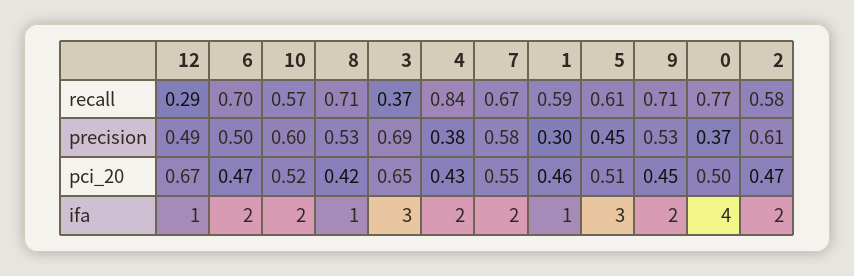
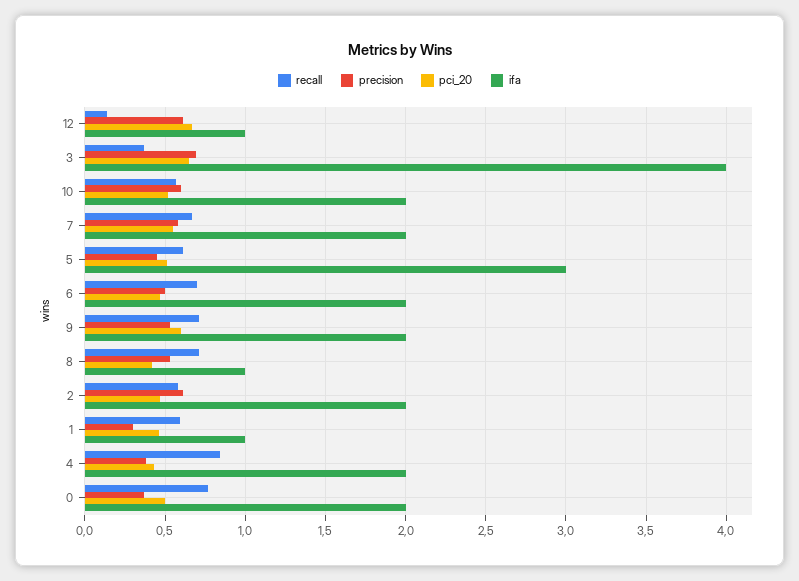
recall, 12: 0.29 -> 0.15
precision, 12: 0.49 -> 0.6
pci_20, 9: 0.45 -> 0.6
ifa, 3: 3 -> 4
ifa, 0: 4 -> 2

